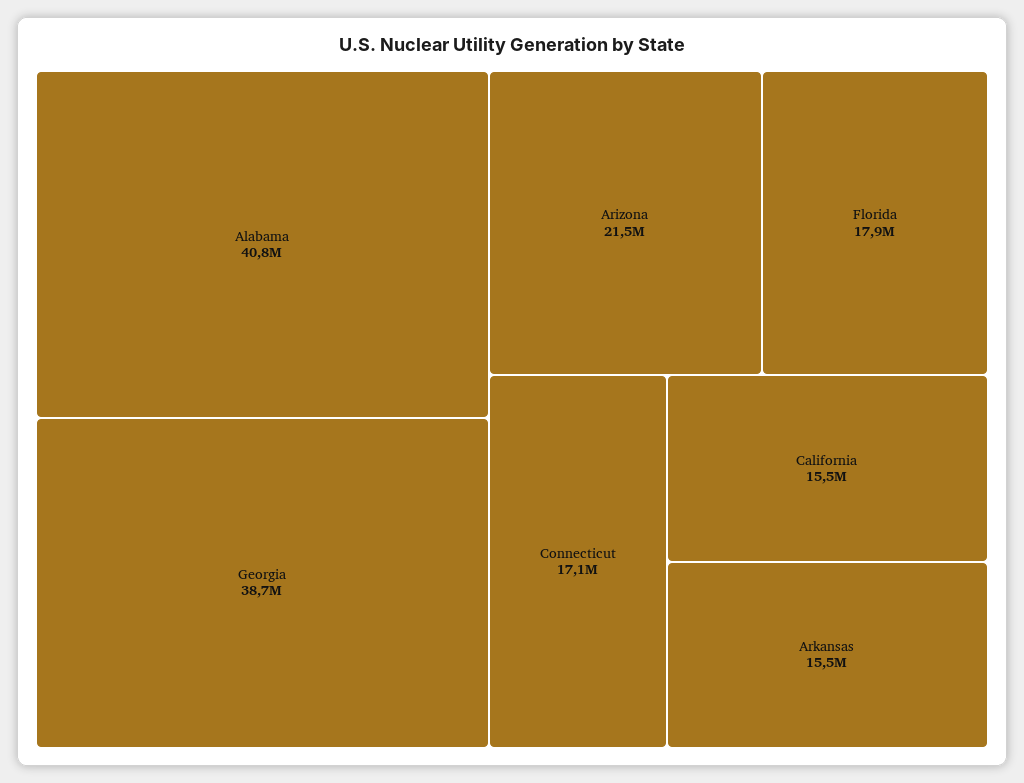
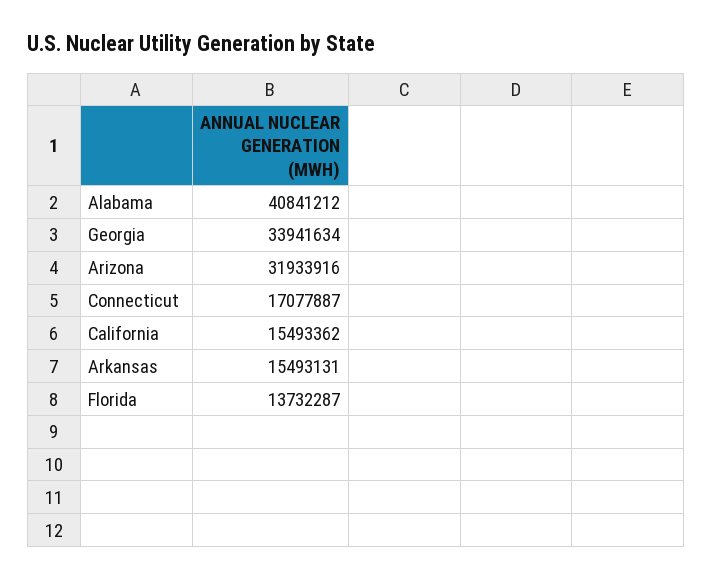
Georgia: 38700000 -> 33941634
Arizona: 21500000 -> 31933916
Florida: 17900000 -> 13732287

